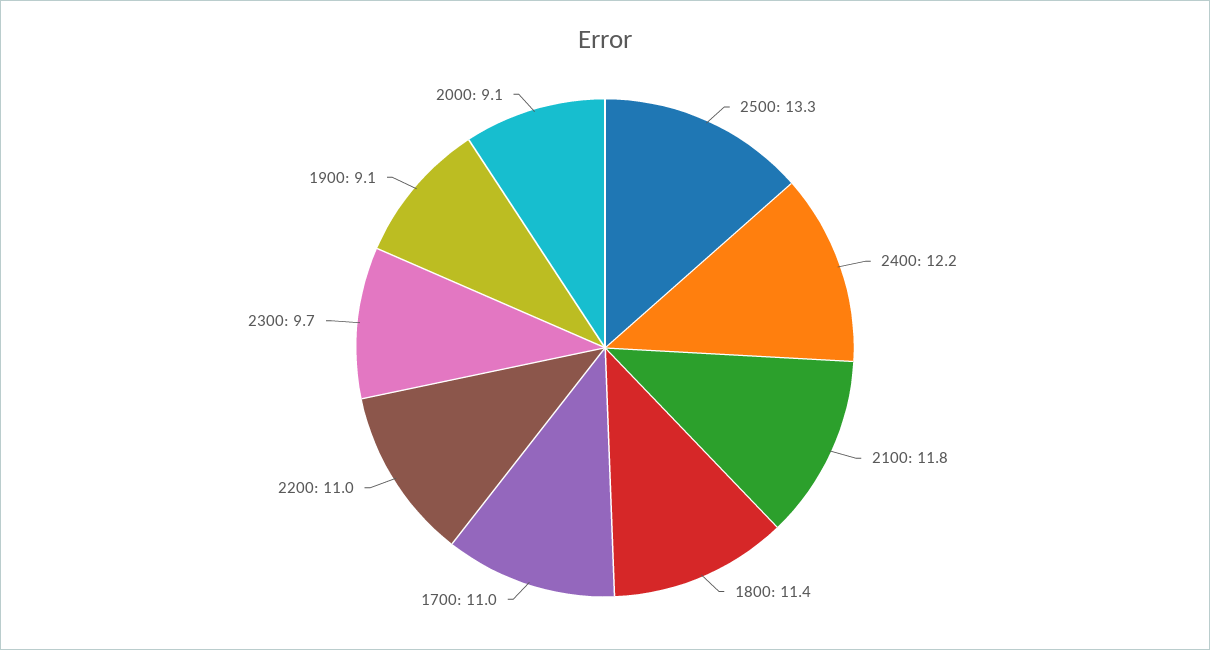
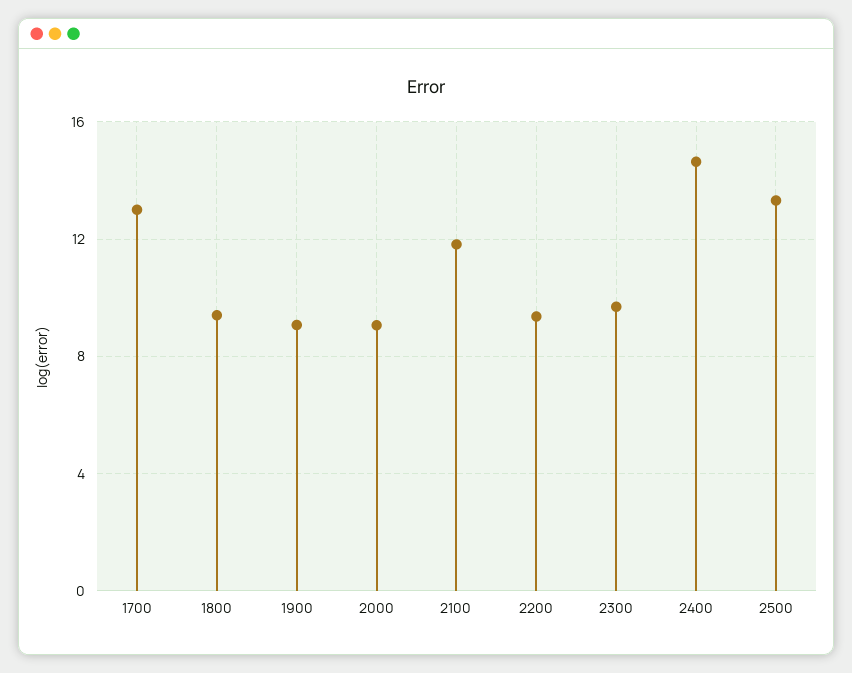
2400: 12.2 -> 14.5
1800: 11.4 -> 9.5
1700: 11 -> 13
2200: 11 -> 9.5

